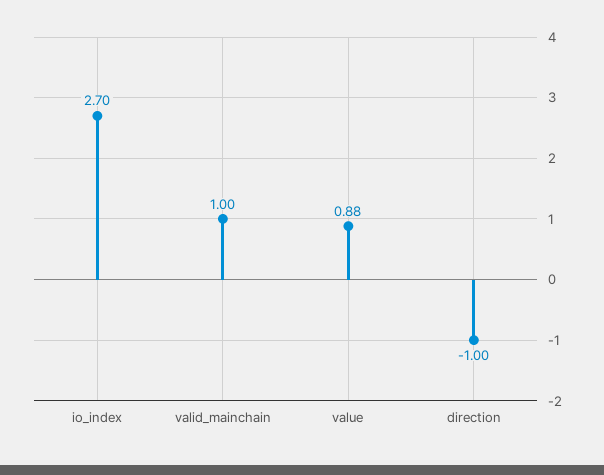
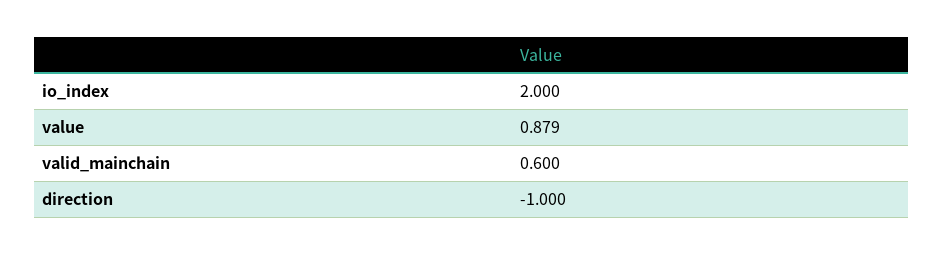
io_index: 2.7 -> 2
valid_mainchain: 1 -> 0.6

